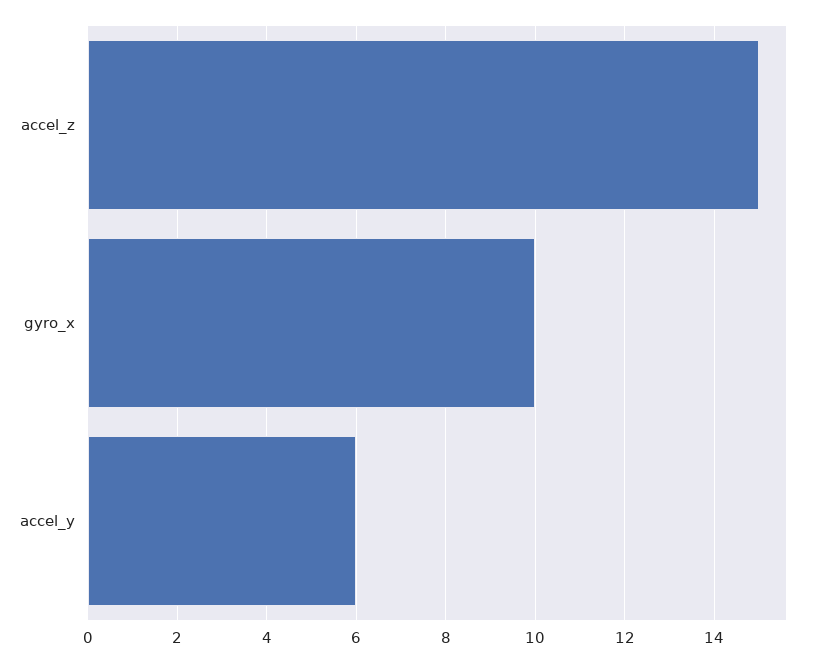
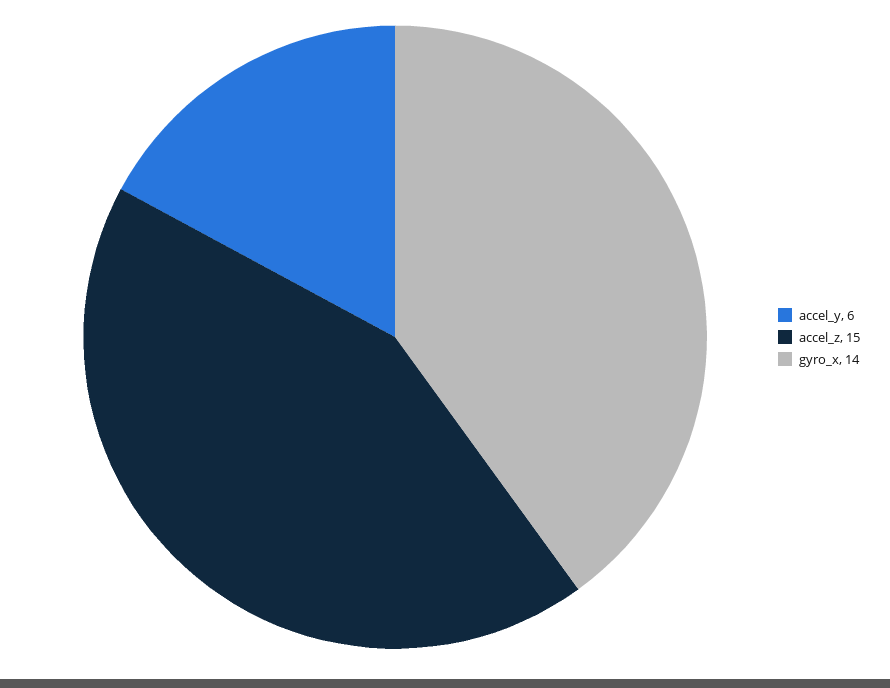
gyro_x: 10 -> 14

